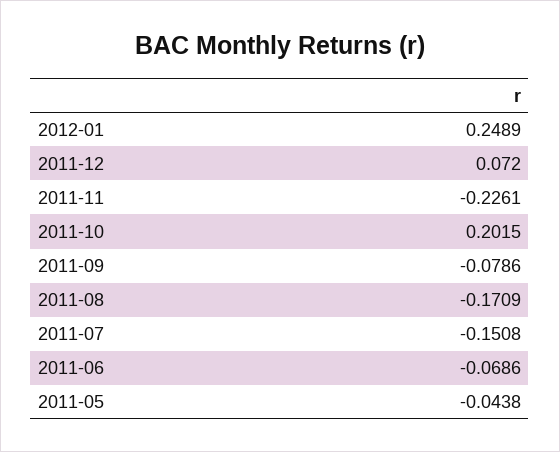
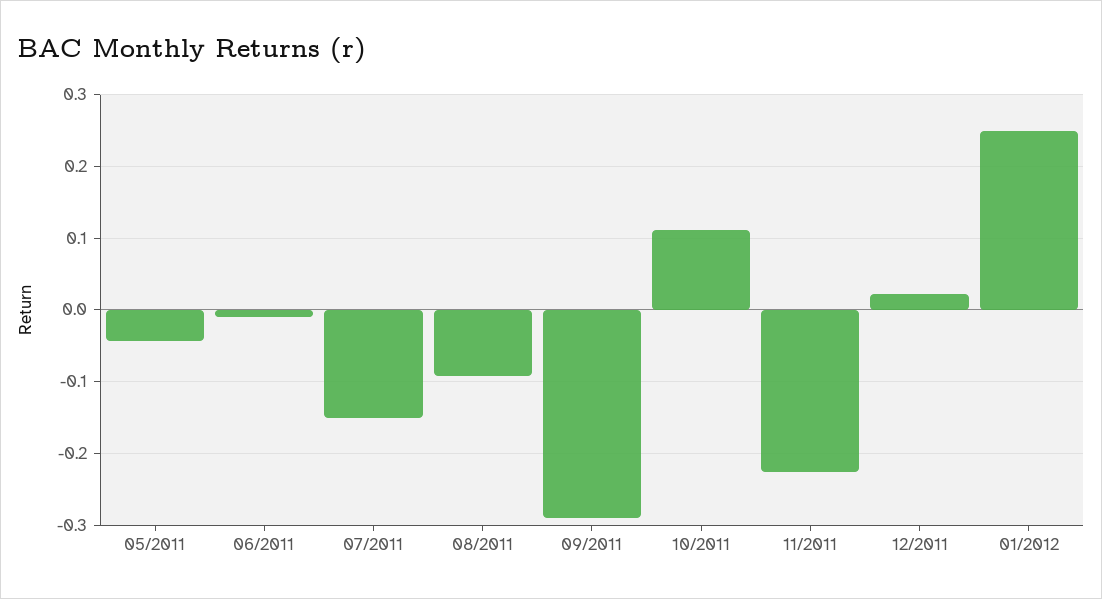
2011-12: 0.072 -> 0.02
2011-10: 0.2015 -> 0.11
2011-09: -0.0786 -> -0.29
2011-08: -0.1709 -> -0.09
2011-06: -0.0686 -> -0.01

